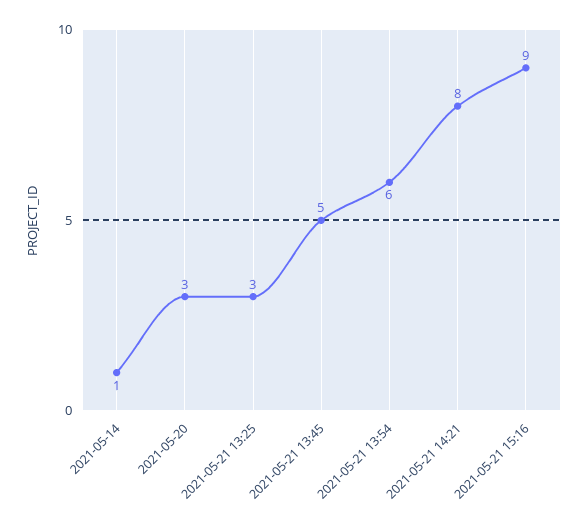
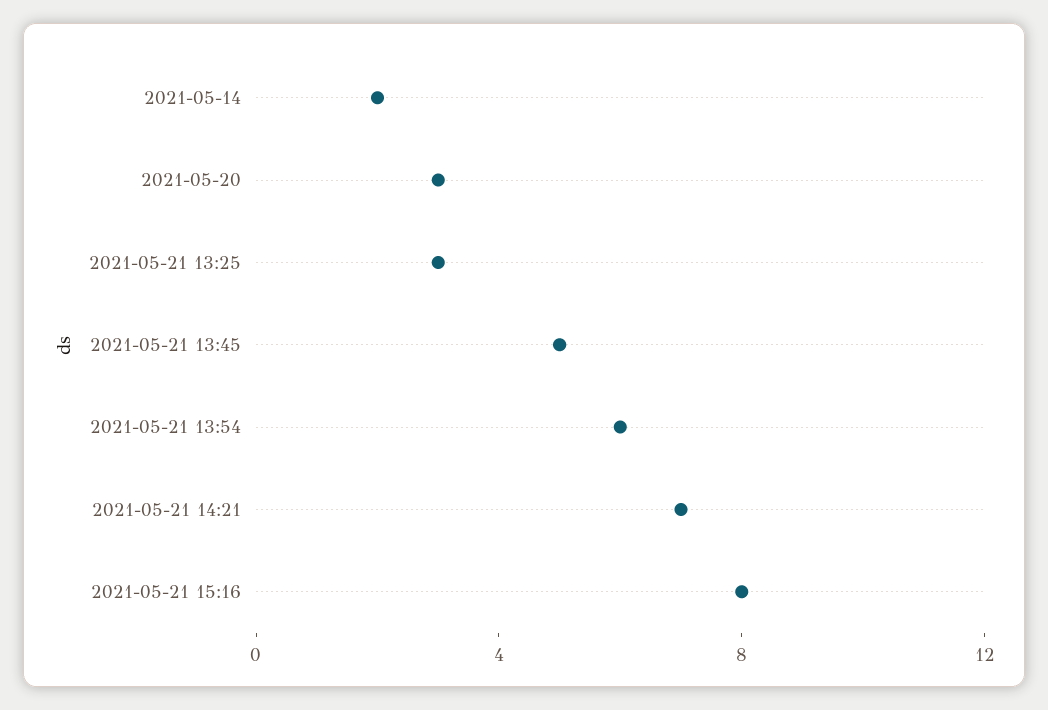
2021-05-14: 1 -> 2
2021-05-21 14:21: 8 -> 7
2021-05-21 15:16: 9 -> 8

